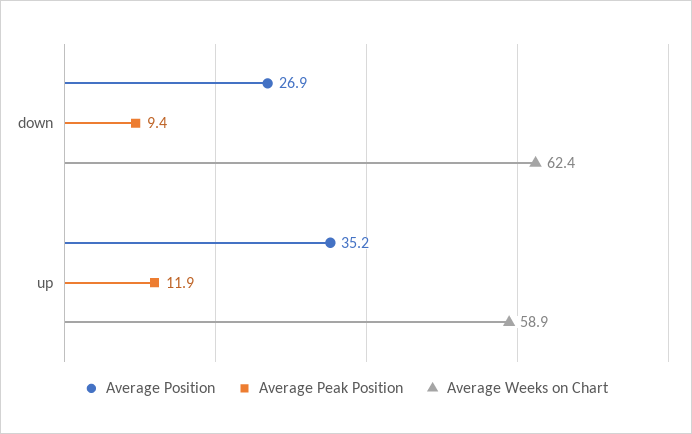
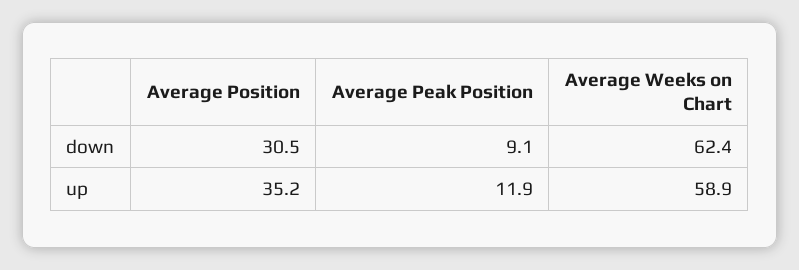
Average Position, down: 26.9 -> 30.5
Average Peak Position, down: 9.4 -> 9.1

